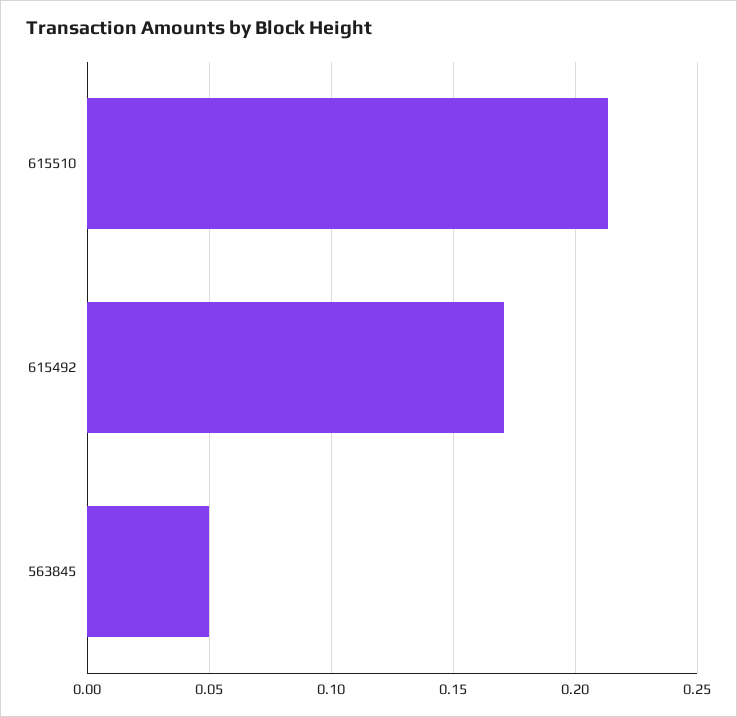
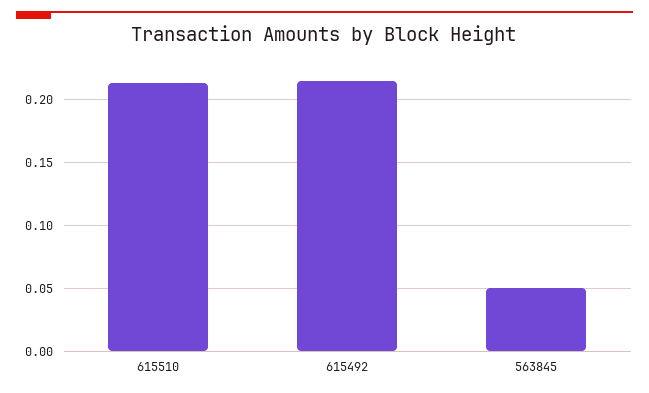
615492: 0.17 -> 0.215

